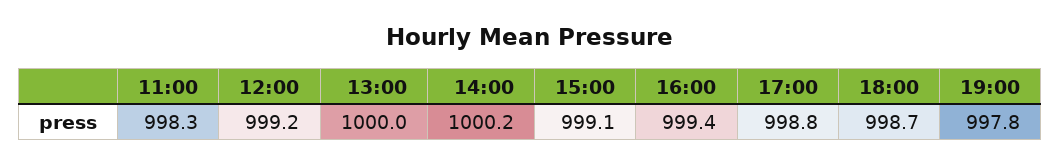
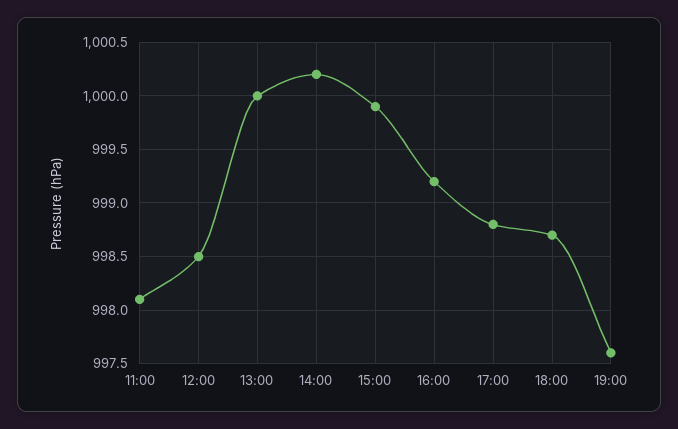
11:00: 998.3 -> 998.1
12:00: 999.2 -> 998.5
15:00: 999.1 -> 999.9
16:00: 999.4 -> 999.2
19:00: 997.8 -> 997.6

